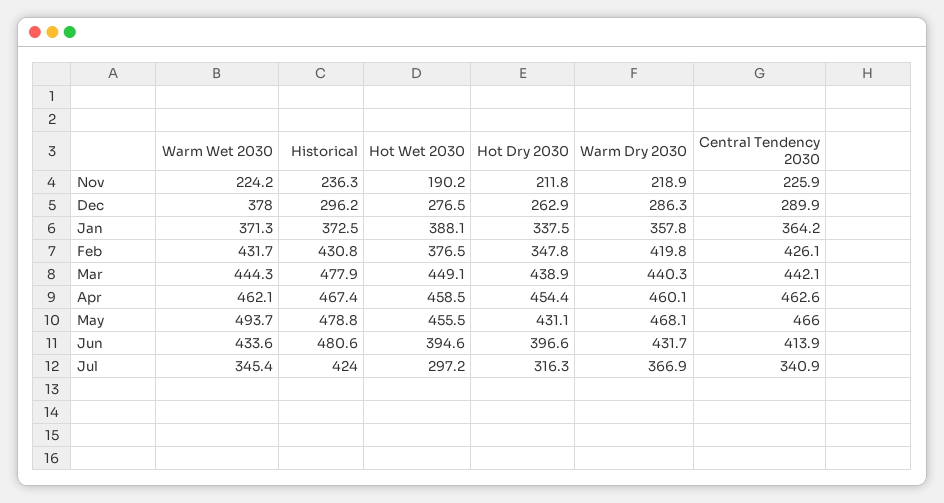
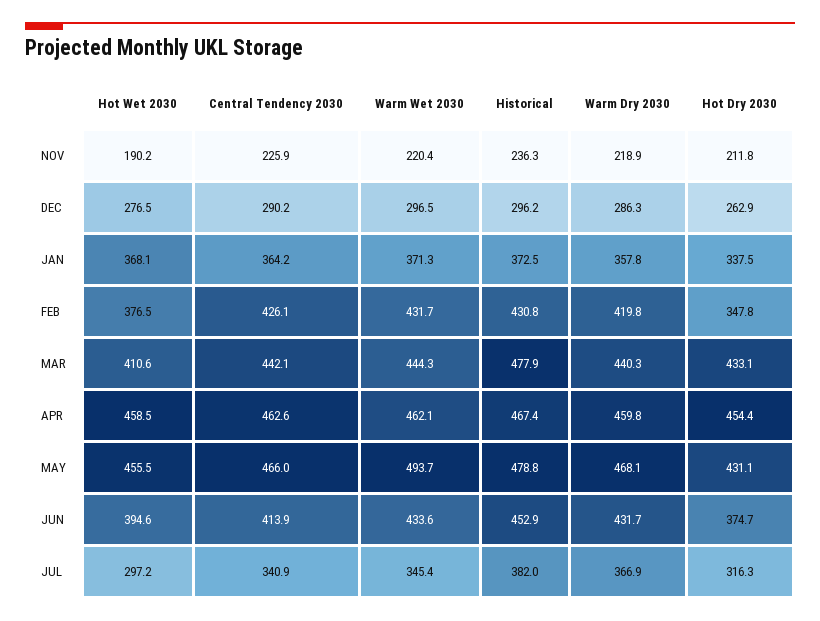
Warm Wet 2030, Nov: 224.2 -> 220.4
Warm Wet 2030, Dec: 378 -> 296.5
Central Tendency 2030, Dec: 289.9 -> 290.2
Hot Wet 2030, Jan: 388.1 -> 368.1
Hot Wet 2030, Mar: 449.1 -> 410.6
Hot Dry 2030, Mar: 438.9 -> 433.1
Warm Dry 2030, Apr: 460.1 -> 459.8
Historical, Jun: 480.6 -> 452.9
Hot Dry 2030, Jun: 396.6 -> 374.7
Historical, Jul: 424 -> 382

